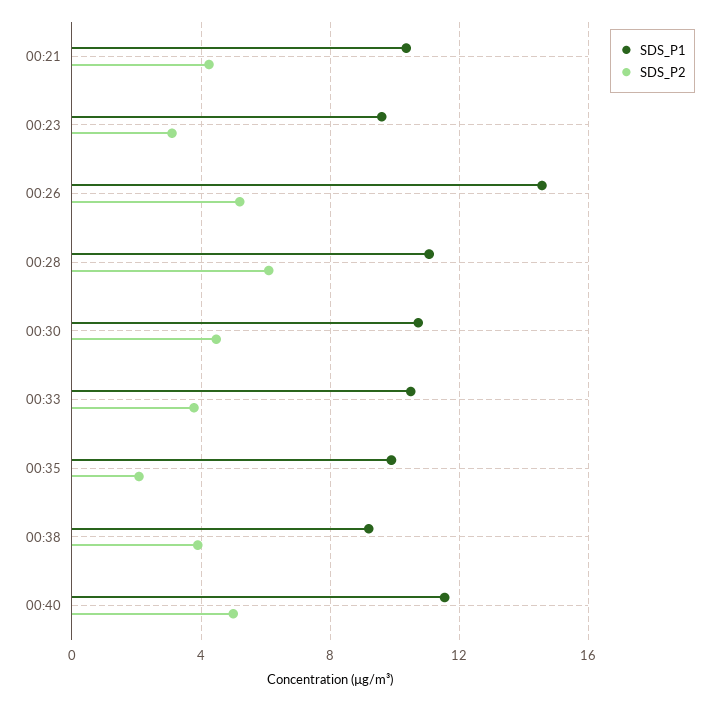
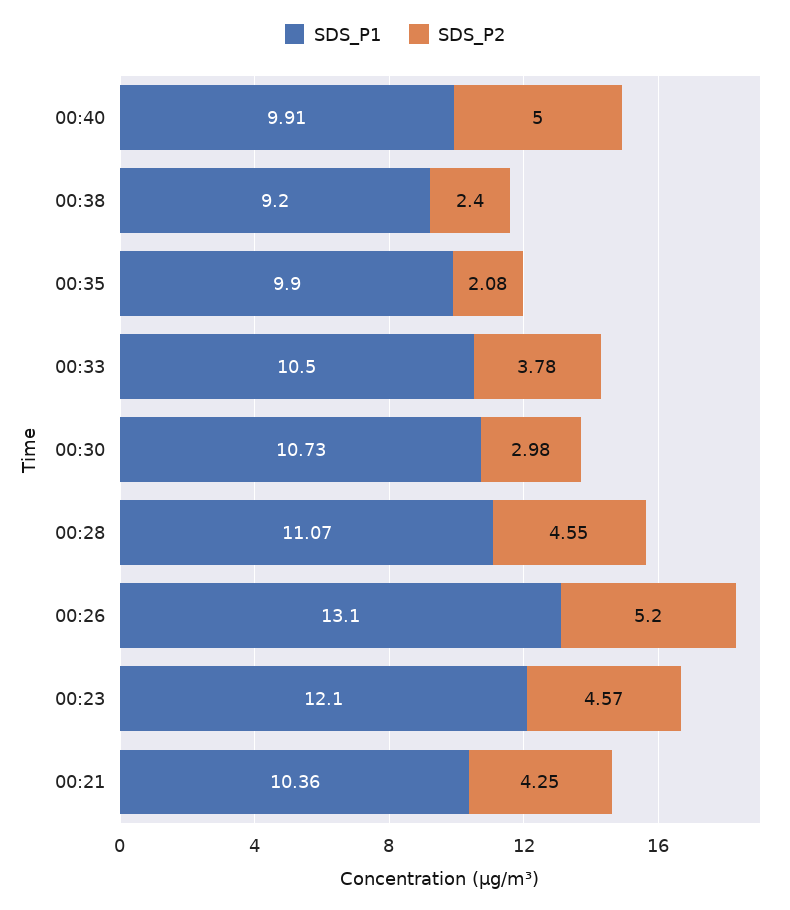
SDS_P1, 00:23: 9.5 -> 12.1
SDS_P2, 00:23: 3 -> 4.57
SDS_P1, 00:26: 14.5 -> 13.1
SDS_P2, 00:28: 6 -> 4.55
SDS_P2, 00:30: 4.5 -> 2.98
SDS_P2, 00:38: 4 -> 2.4
SDS_P1, 00:40: 11.5 -> 9.91

